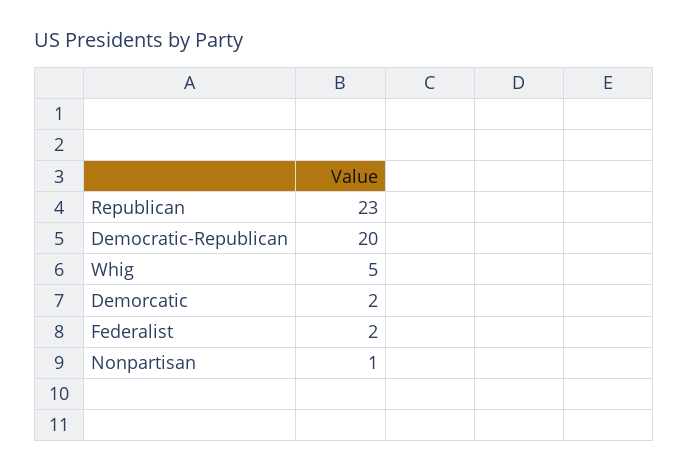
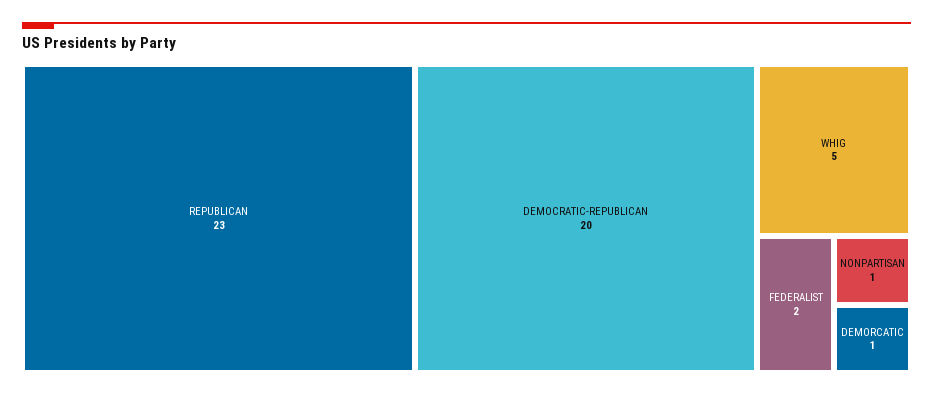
Demorcatic: 2 -> 1

